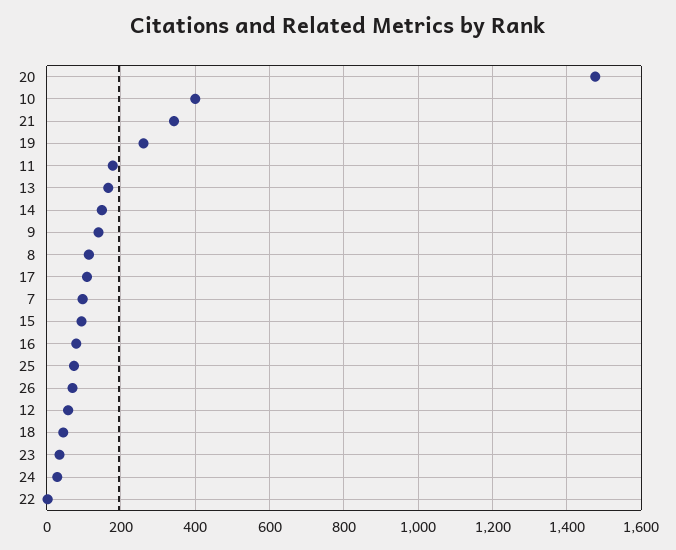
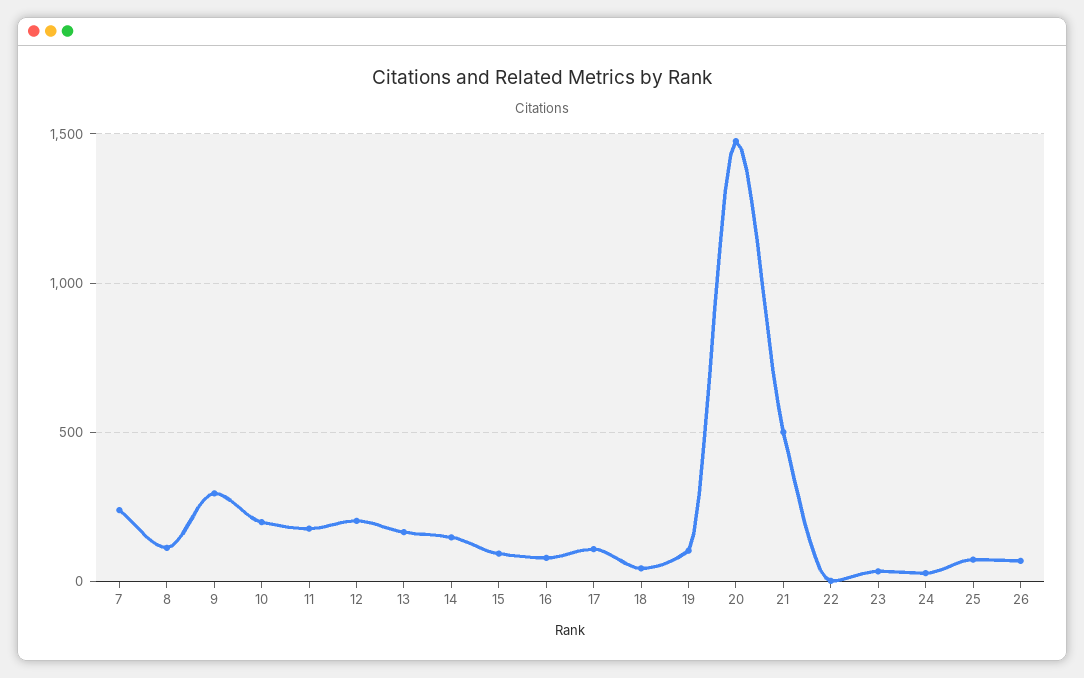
10: 400 -> 200
21: 340 -> 500
19: 260 -> 100
9: 140 -> 300
7: 100 -> 250
12: 60 -> 200

